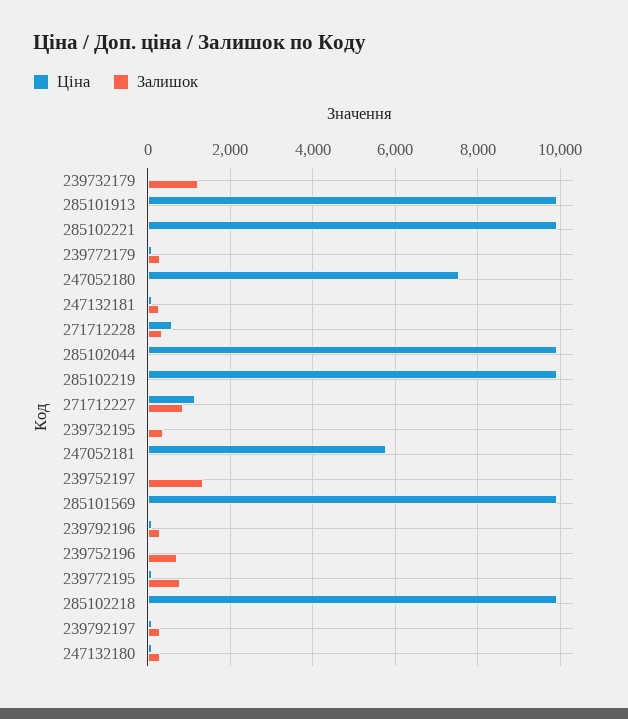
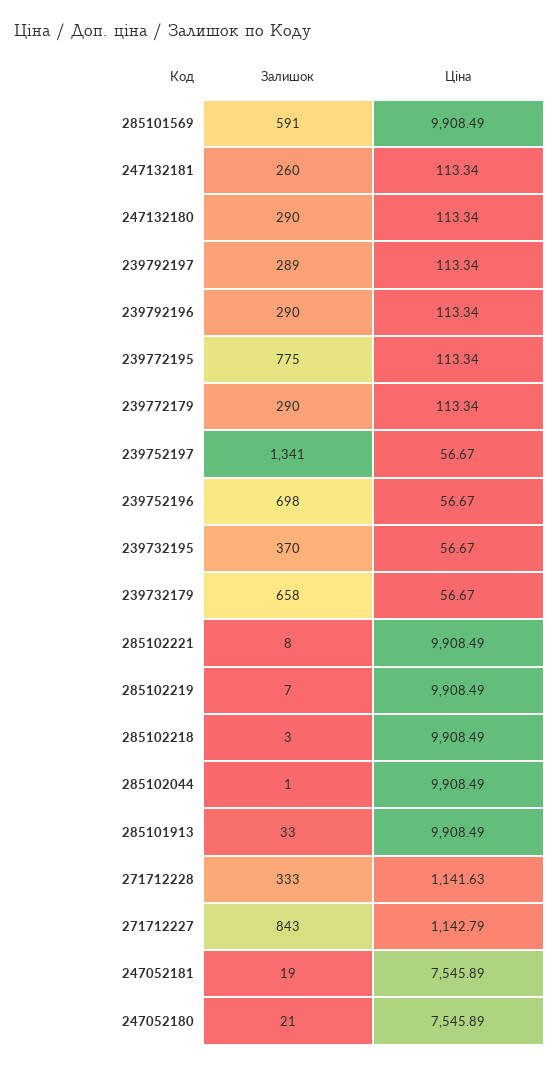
Залишок, 239732179: 1200 -> 658
Ціна, 271712228: 600 -> 1141.63
Ціна, 247052181: 5800 -> 7545.89
Залишок, 285101569: 0 -> 591

